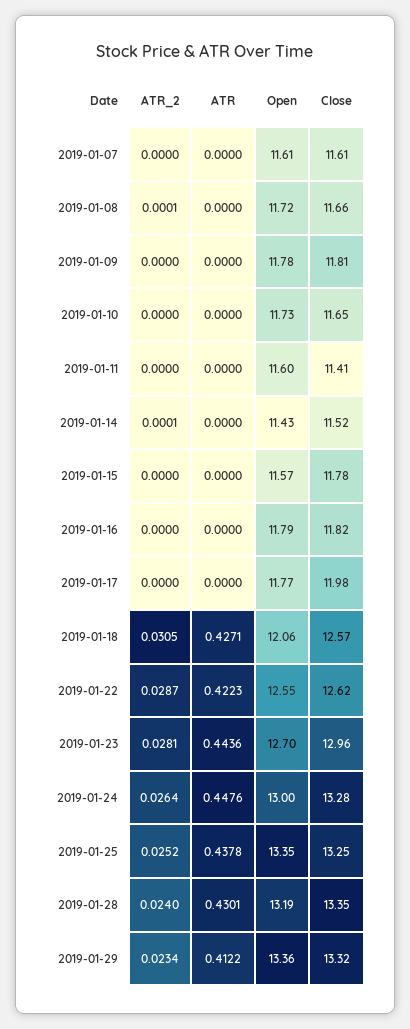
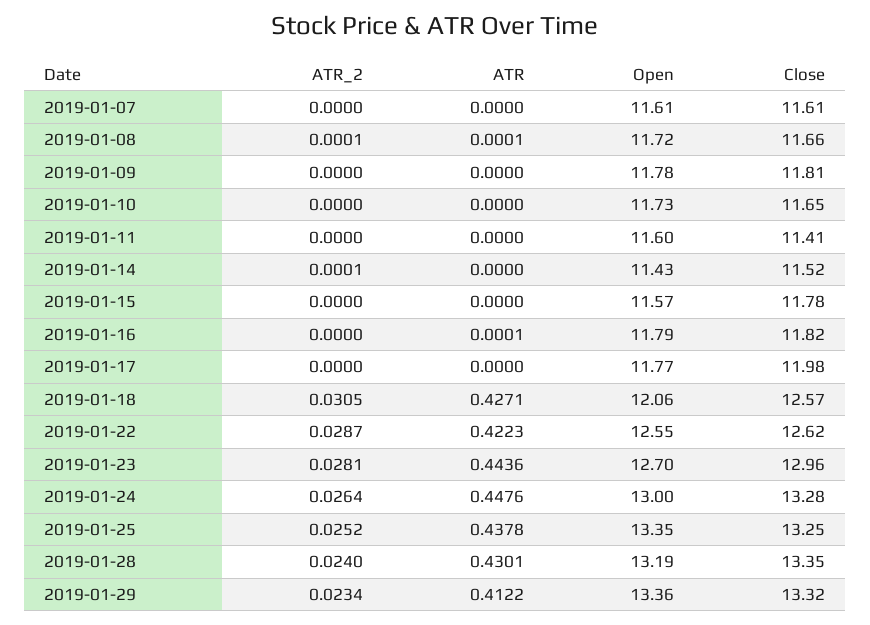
ATR, 2019-01-08: 0 -> 0.0001
ATR, 2019-01-16: 0 -> 0.0001

